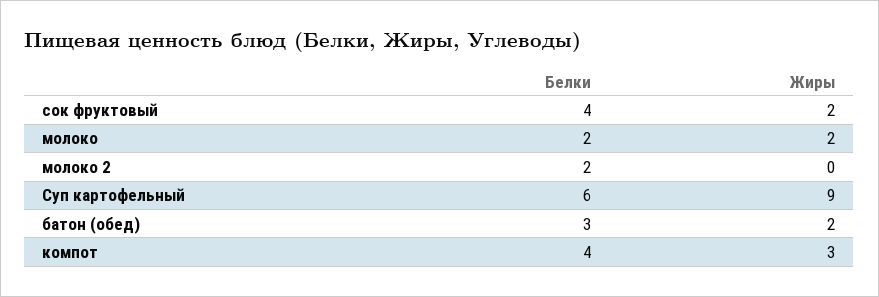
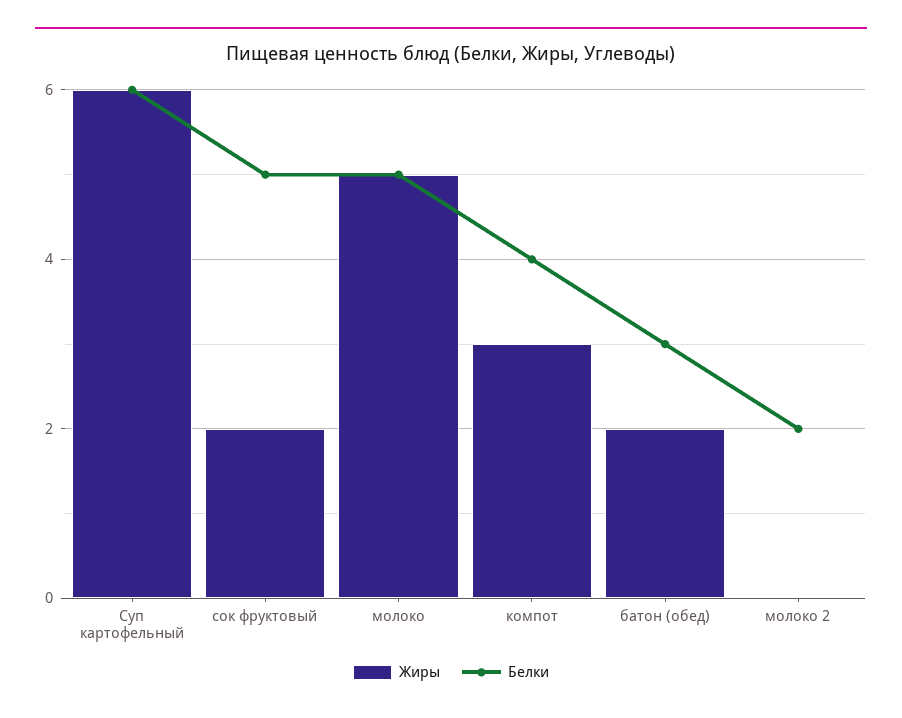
Белки, сок фруктовый: 4 -> 5
Белки, молоко: 2 -> 5
Жиры, молоко: 2 -> 5
Жиры, Суп картофельный: 9 -> 6

